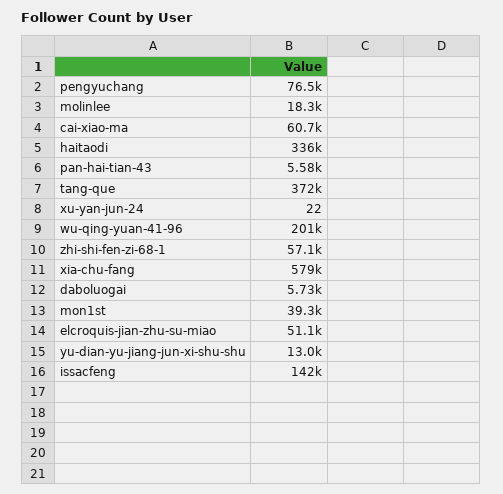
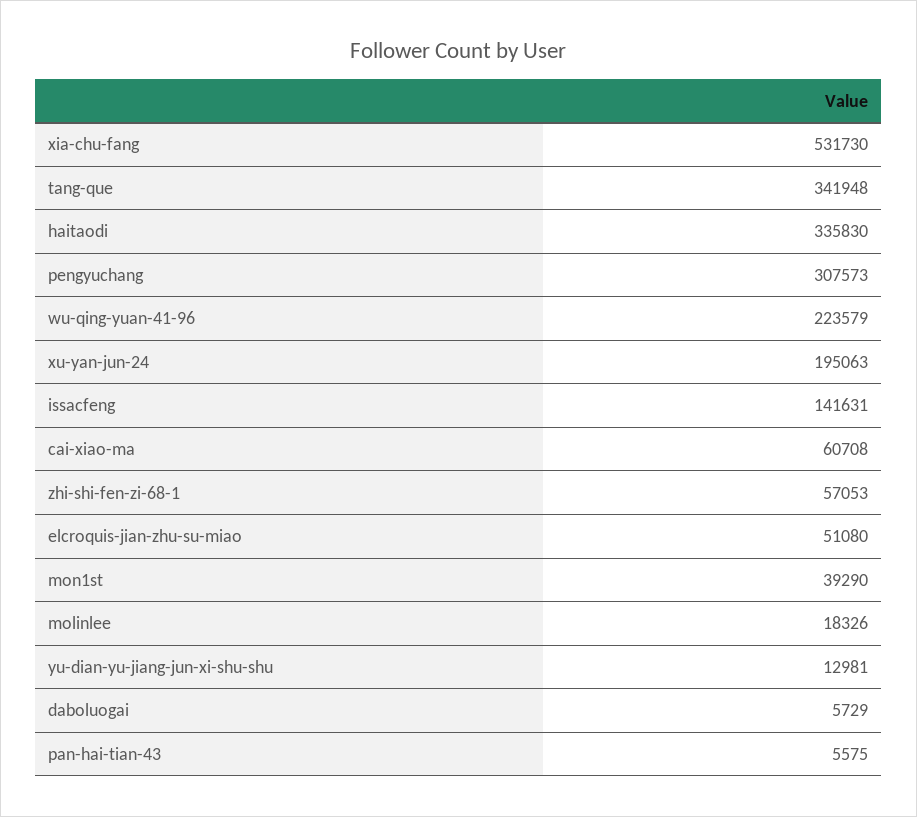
pengyuchang: 76500 -> 307573
tang-que: 372000 -> 341948
xu-yan-jun-24: 22 -> 195063
wu-qing-yuan-41-96: 201000 -> 223579
xia-chu-fang: 579000 -> 531730

